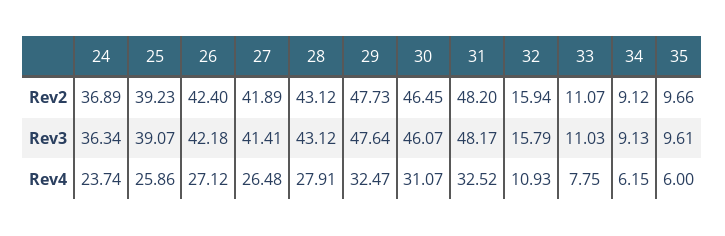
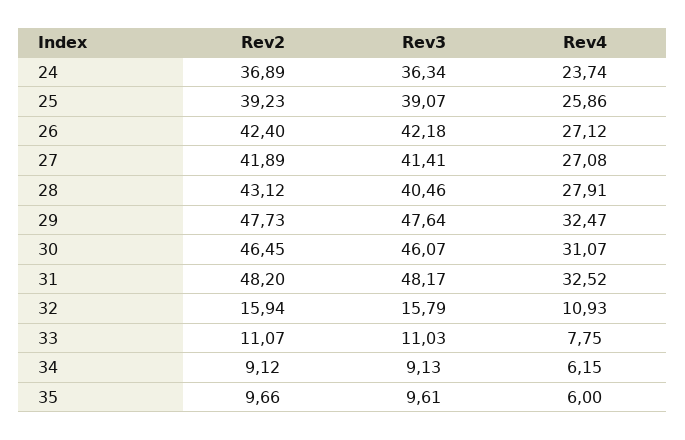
28, Rev3: 43.12 -> 40.46
27, Rev4: 26.48 -> 27.08

